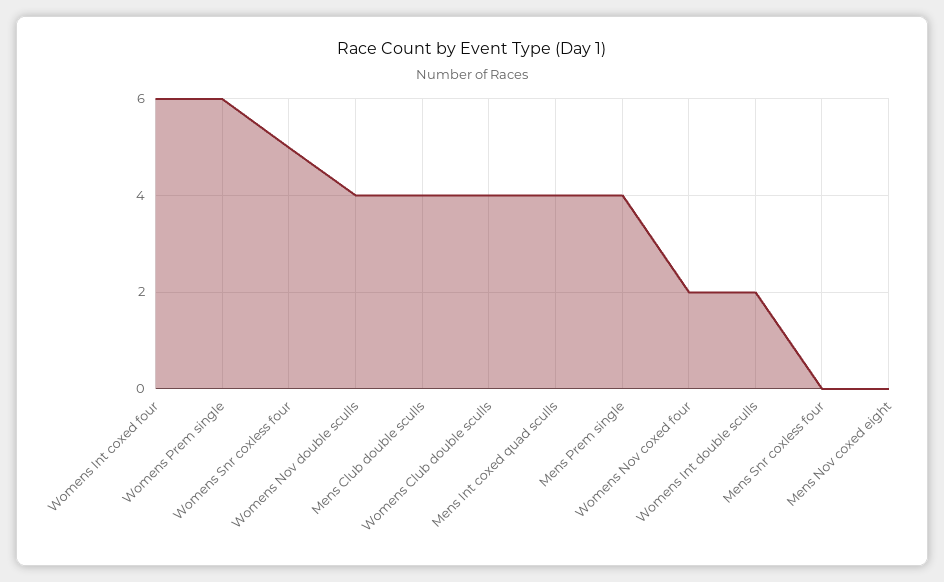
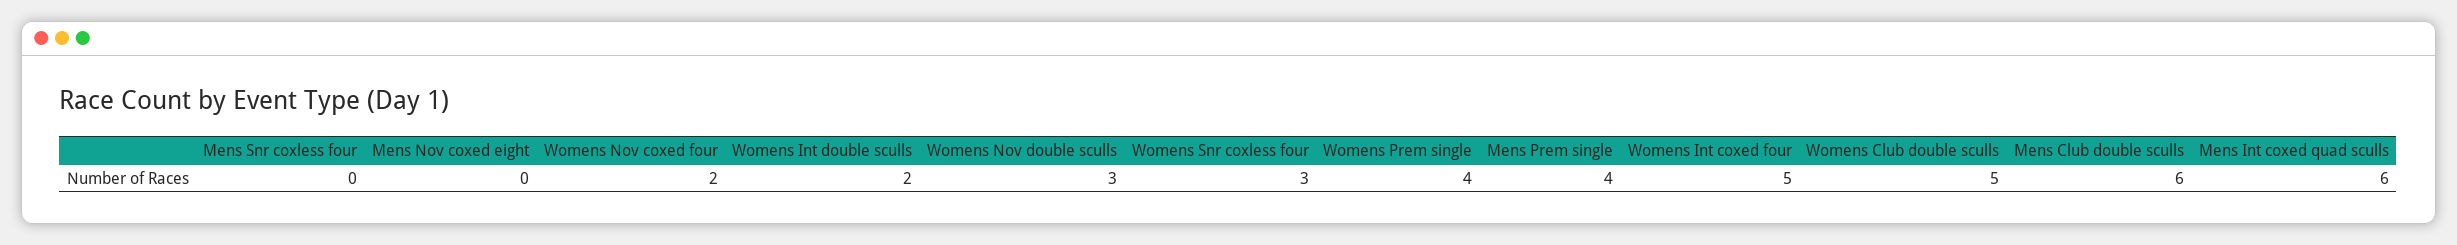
Womens Int coxed four: 6 -> 5
Womens Prem single: 6 -> 4
Womens Snr coxless four: 5 -> 3
Womens Nov double sculls: 4 -> 3
Mens Club double sculls: 4 -> 6
Womens Club double sculls: 4 -> 5
Mens Int coxed quad sculls: 4 -> 6

